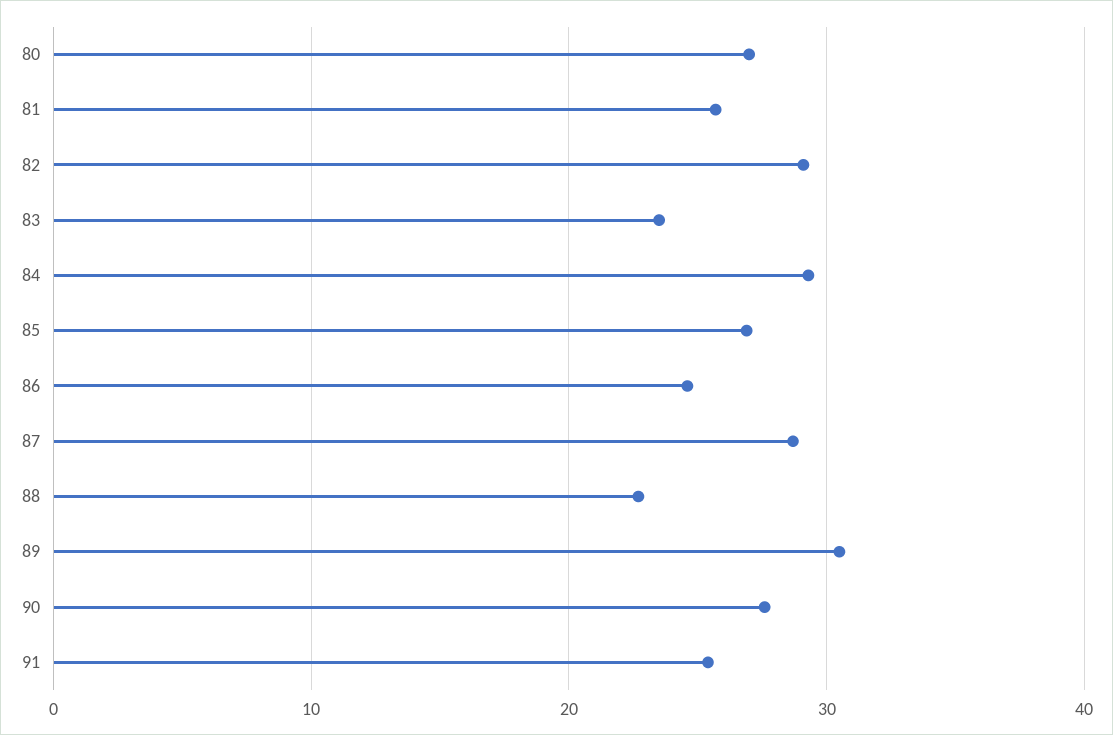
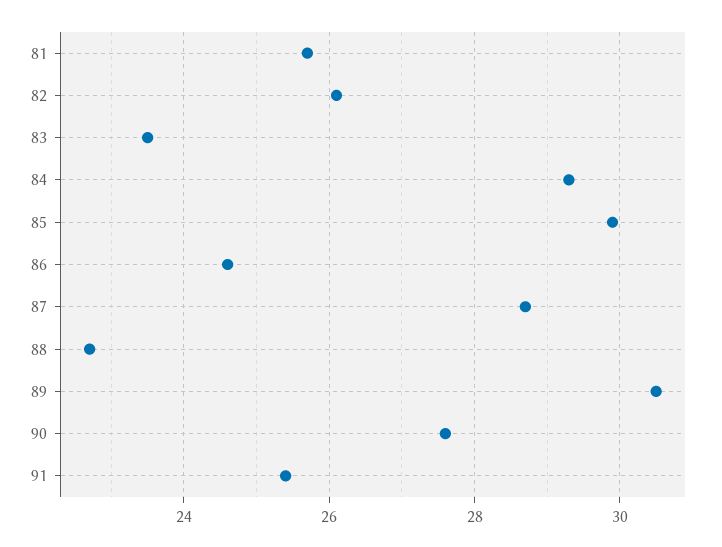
80: 27 -> none
82: 29 -> 26
85: 27 -> 30

